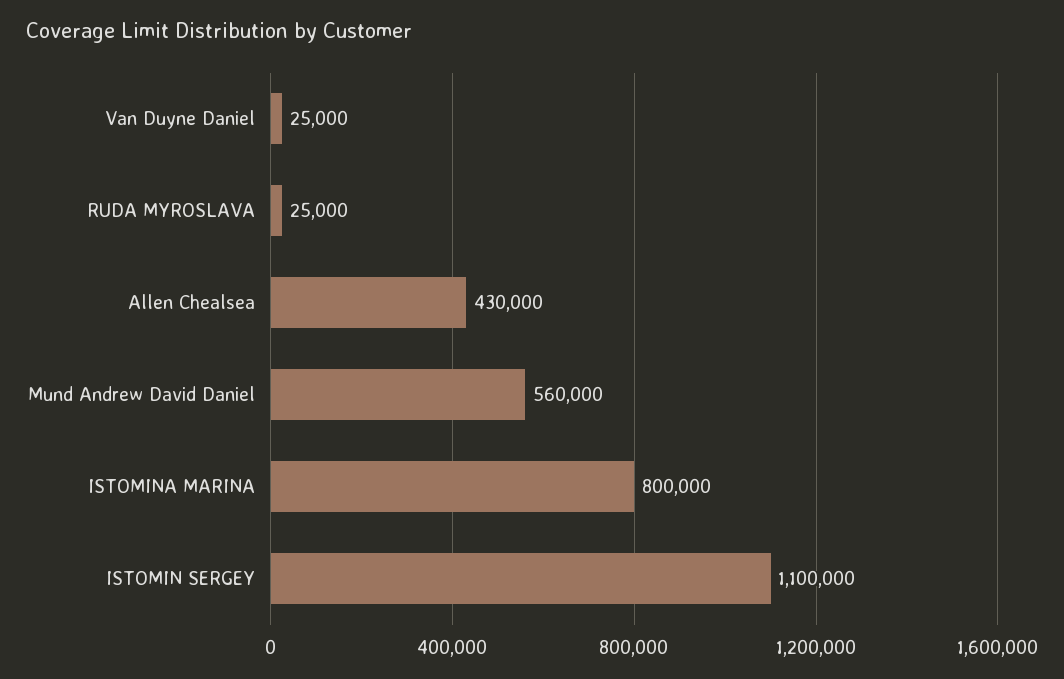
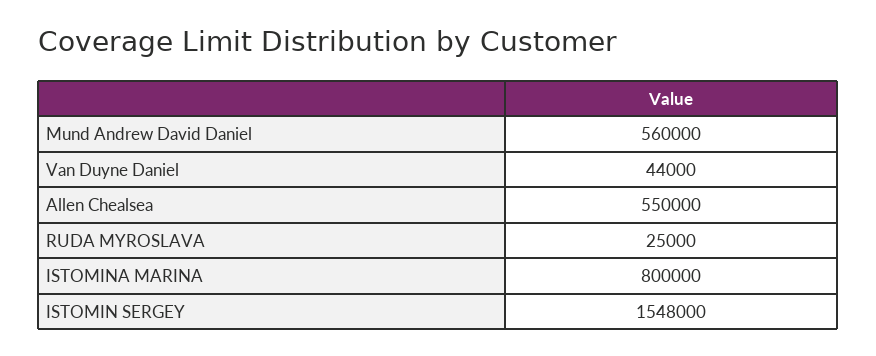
Van Duyne Daniel: 25000 -> 44000
Allen Chealsea: 430000 -> 550000
ISTOMIN SERGEY: 1100000 -> 1548000

